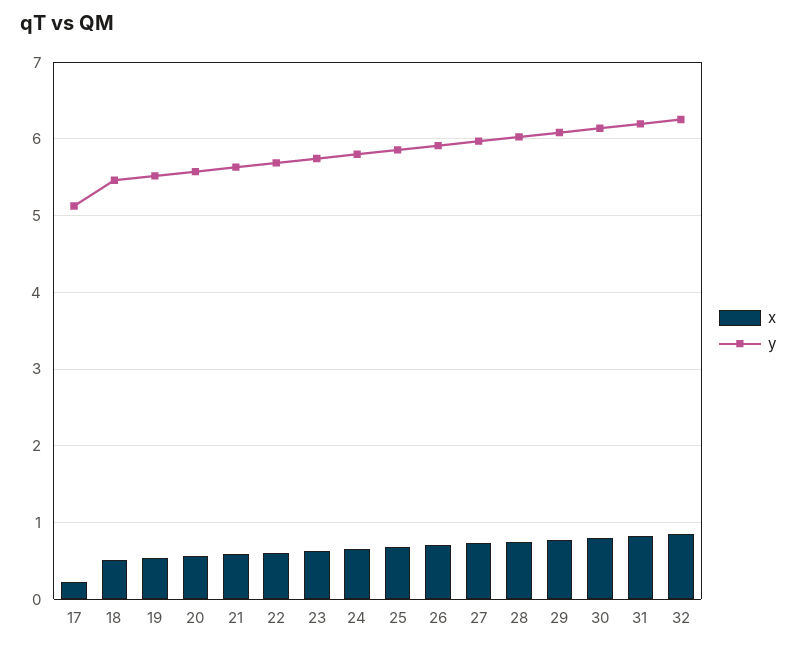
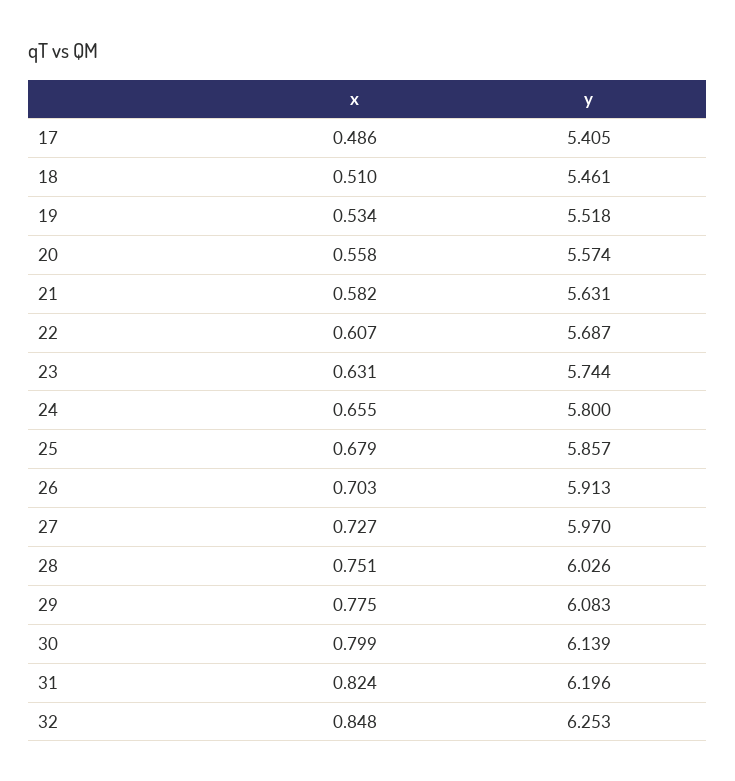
x, 17: 0.2 -> 0.486
y, 17: 5.1 -> 5.405

